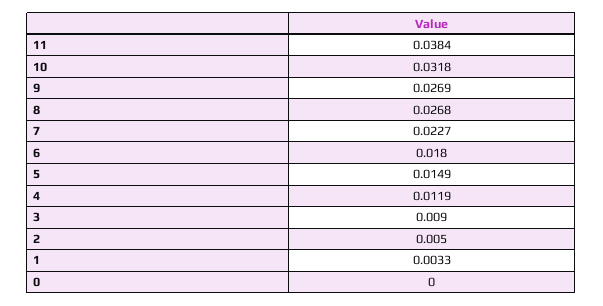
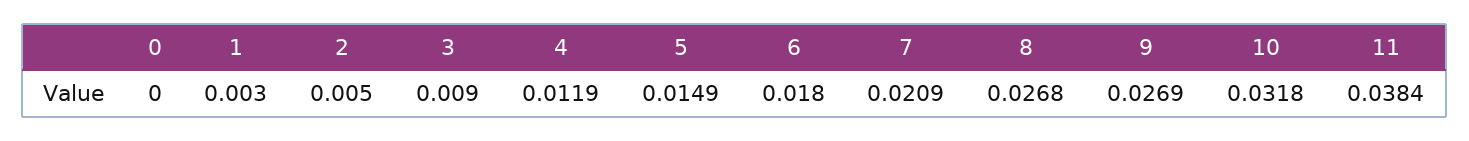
7: 0.0227 -> 0.0209
1: 0.0033 -> 0.003

